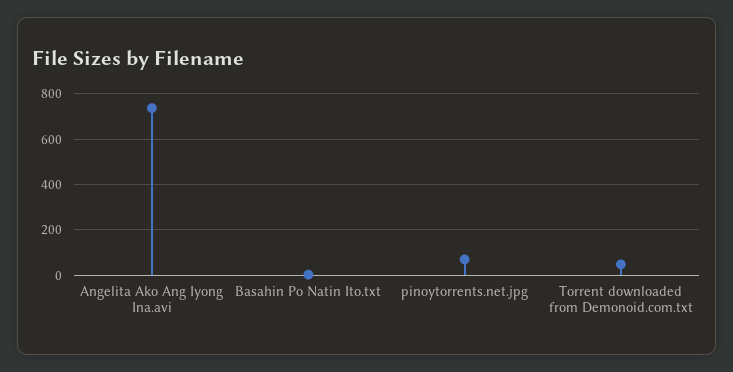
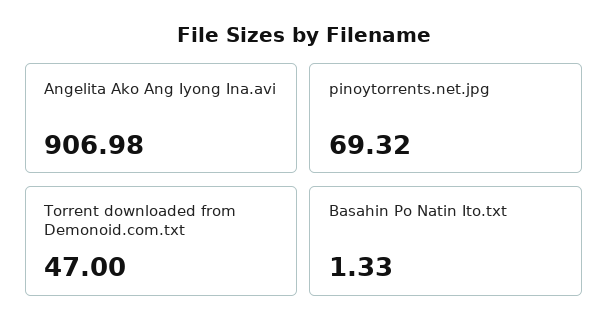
Angelita Ako Ang Iyong Ina.avi: 750 -> 906.98

